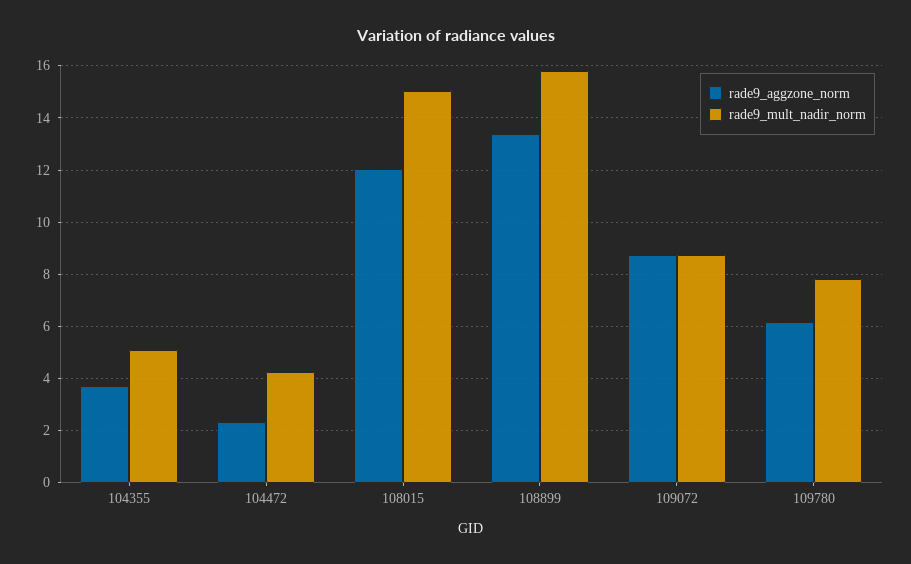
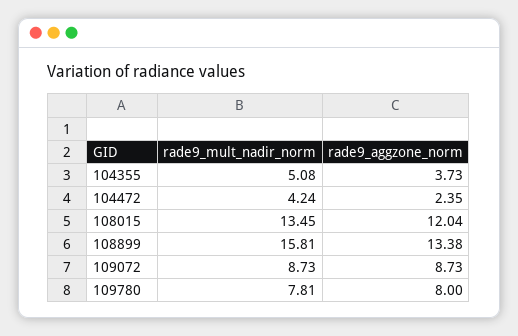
rade9_mult_nadir_norm, 108015: 15 -> 13.45
rade9_aggzone_norm, 109780: 6.25 -> 8

